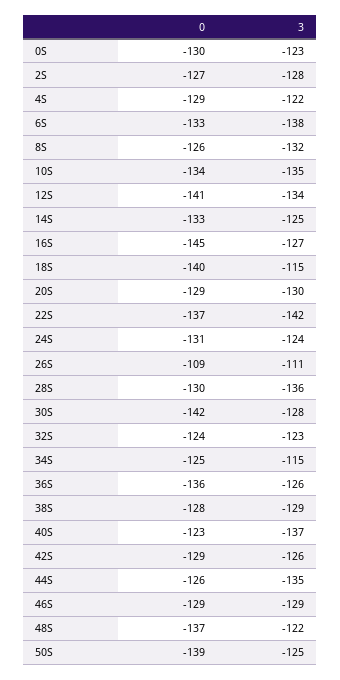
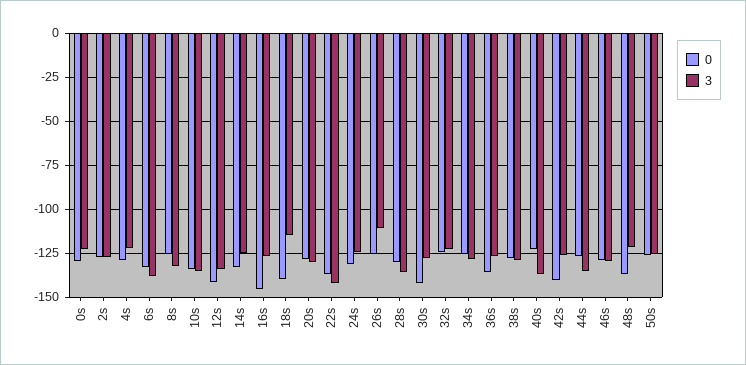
0, 26S: -109 -> -125
3, 34S: -115 -> -130
0, 42S: -129 -> -140
0, 50S: -139 -> -125

